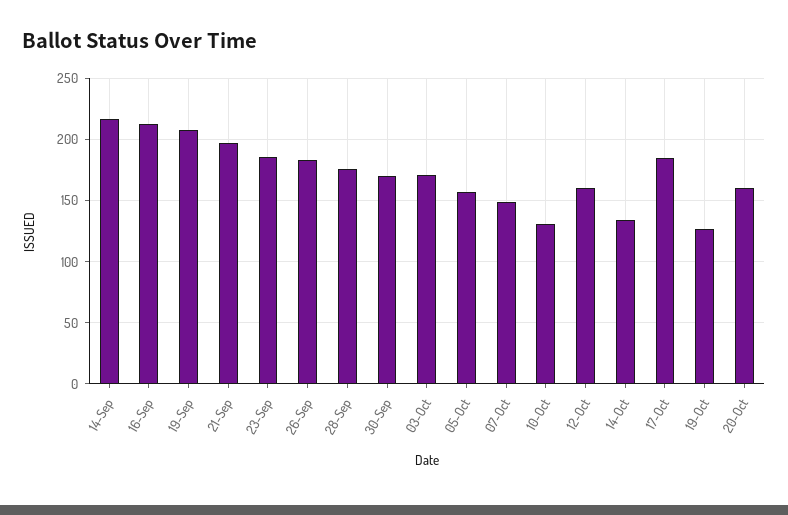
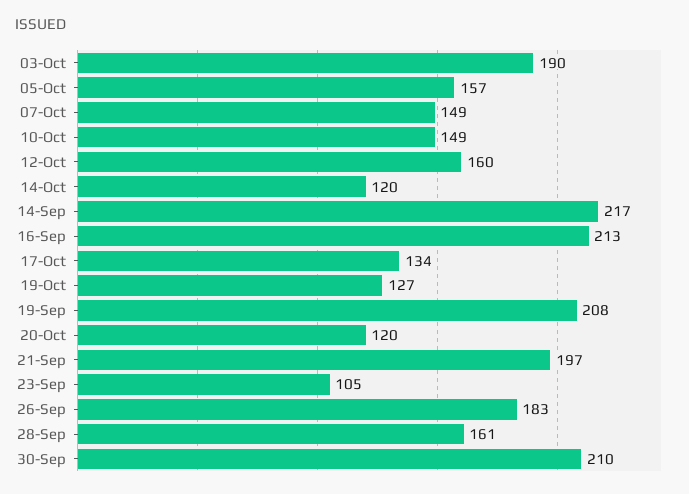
23-Sep: 185 -> 105
28-Sep: 175 -> 161
30-Sep: 170 -> 210
03-Oct: 170 -> 190
10-Oct: 130 -> 149
14-Oct: 135 -> 120
17-Oct: 185 -> 134
20-Oct: 160 -> 120

